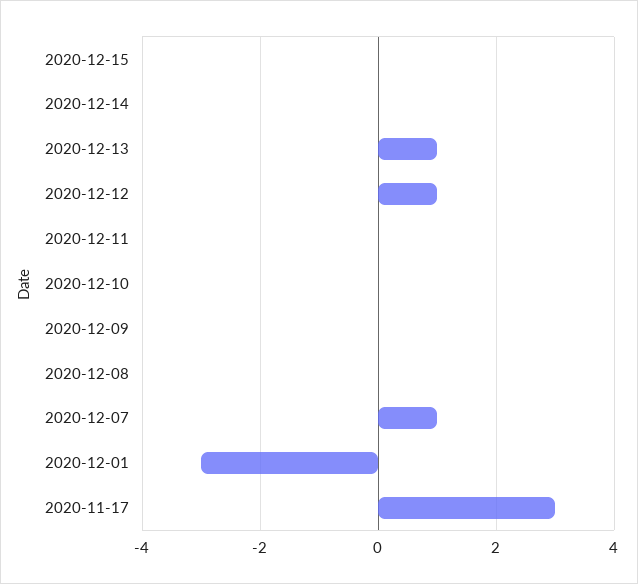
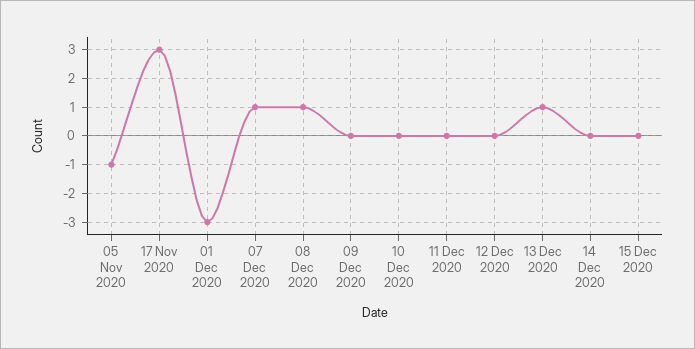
2020-12-12: 1 -> 0
2020-12-08: 0 -> 1
05 Nov 2020: none -> -1

